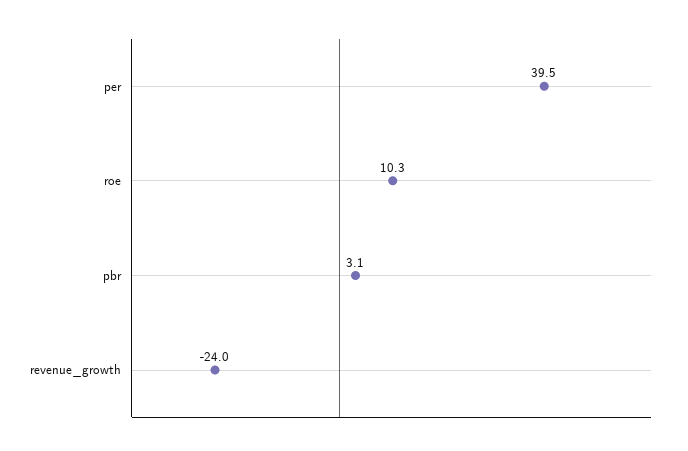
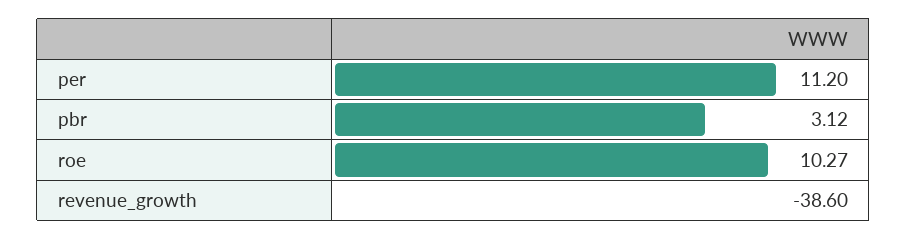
per: 39.5 -> 11.2
revenue_growth: -24 -> -38.6

